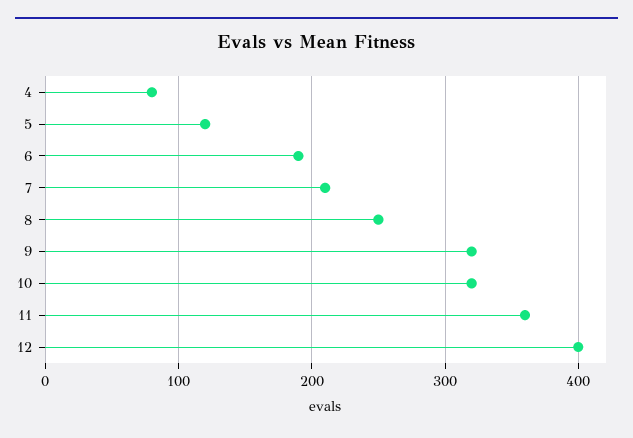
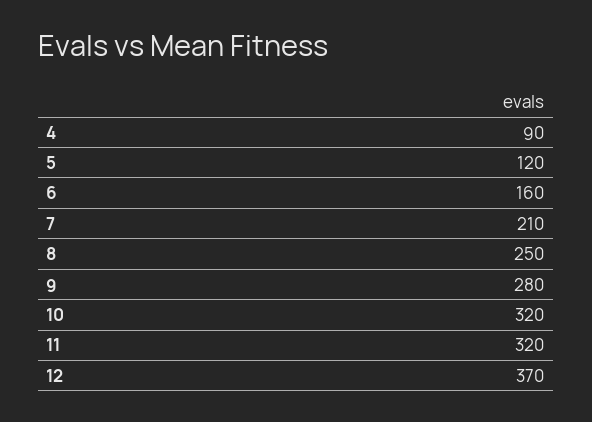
4: 80 -> 90
6: 190 -> 160
9: 320 -> 280
11: 360 -> 320
12: 400 -> 370

